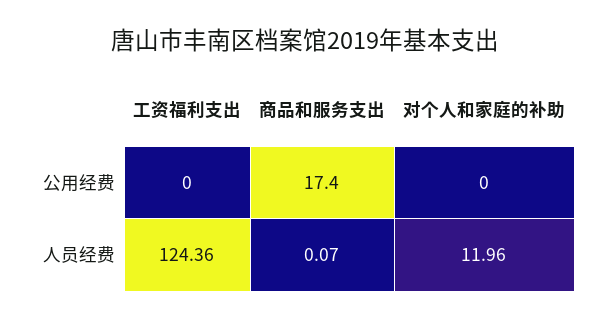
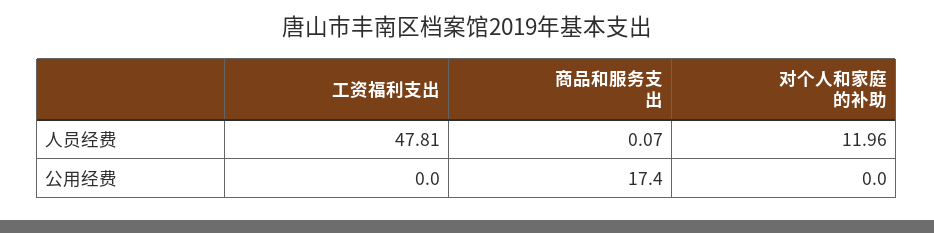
工资福利支出, 人员经费: 124.36 -> 47.81

